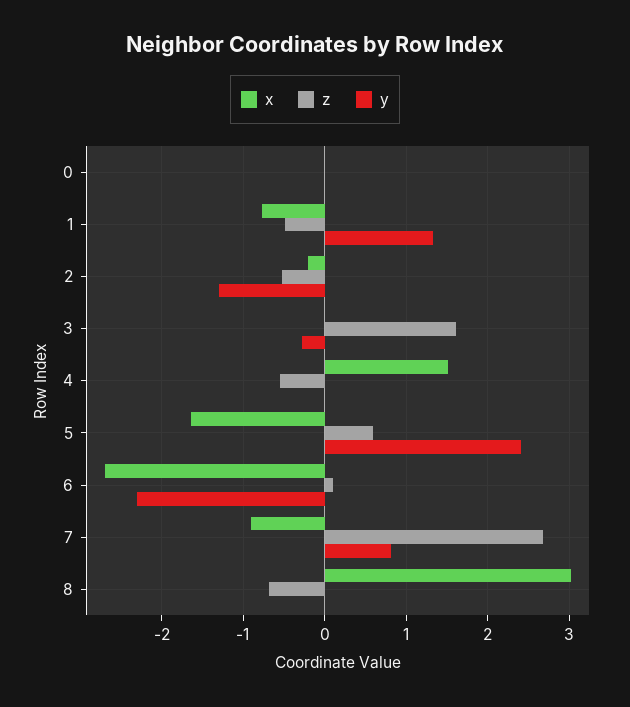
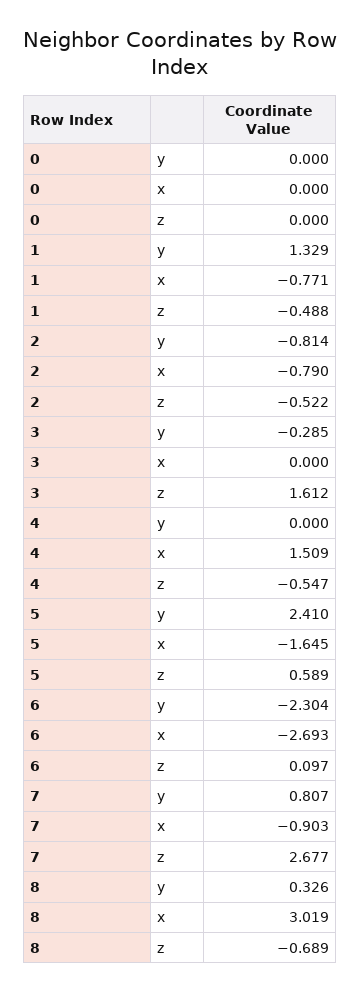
x, 2: -0.2 -> -0.79
y, 2: -1.3 -> -0.814
y, 8: 0 -> 0.326

